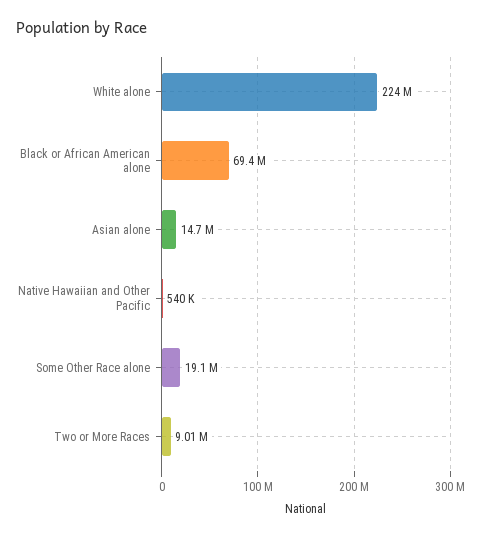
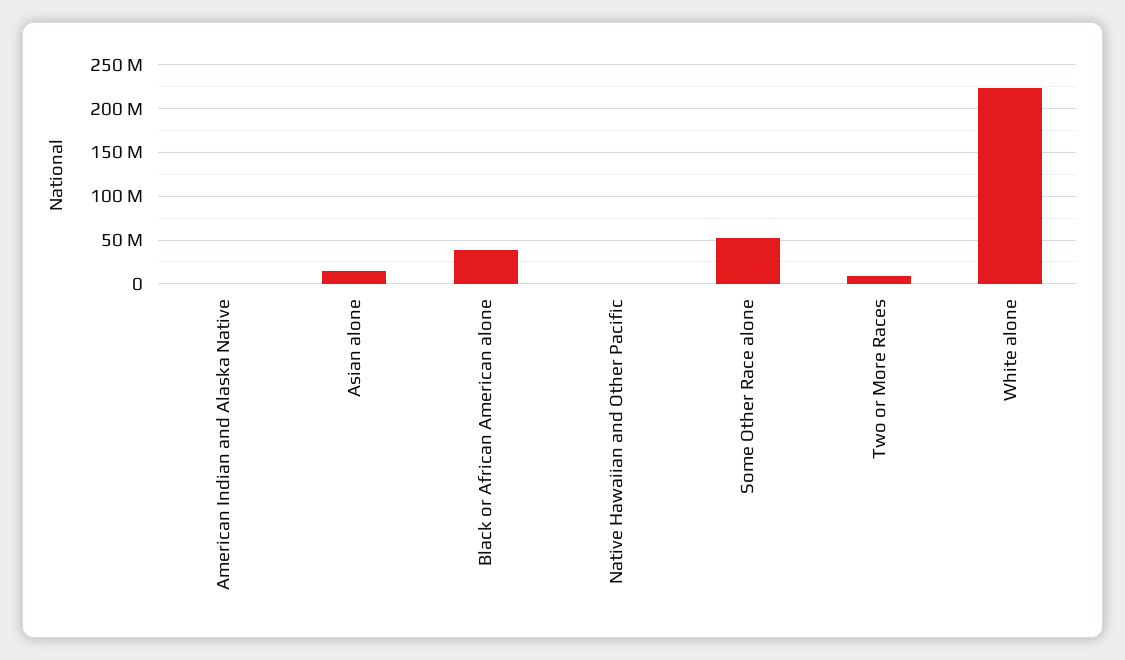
Black or African American alone: 69400000 -> 40000000
Some Other Race alone: 19100000 -> 50000000
American Indian and Alaska Native: none -> 0

